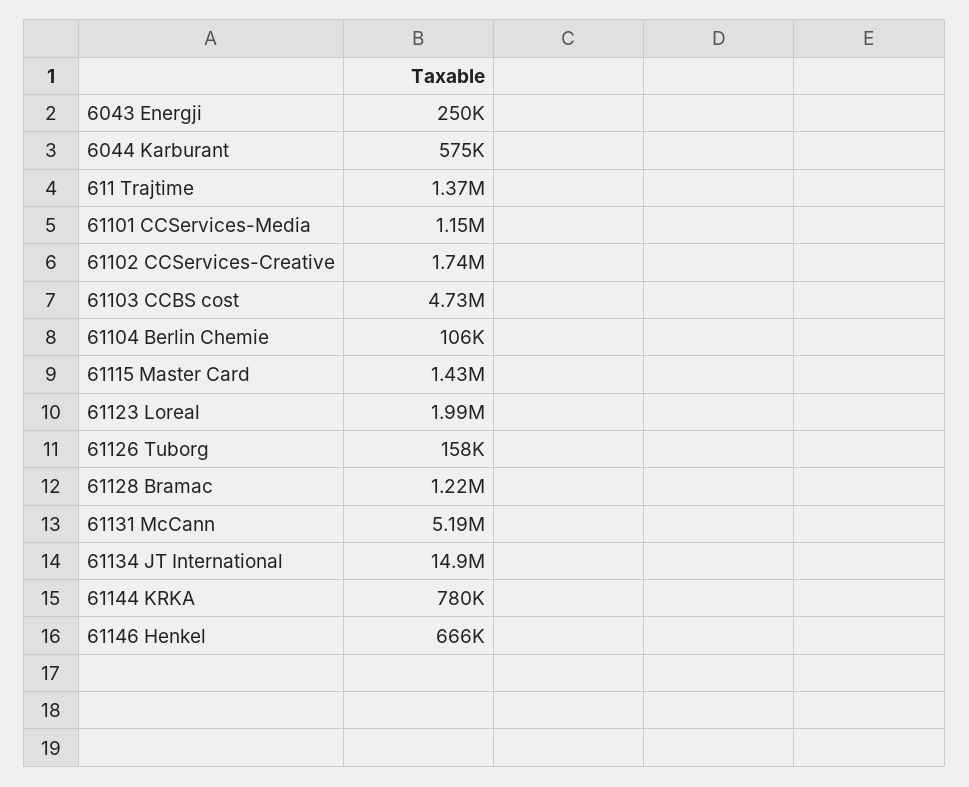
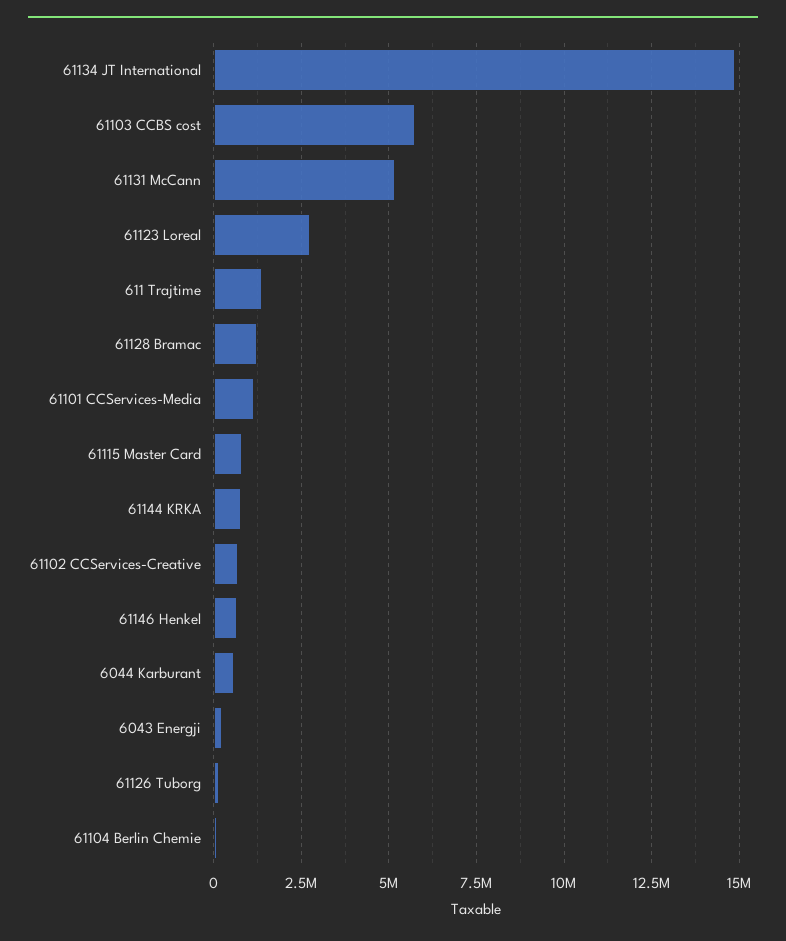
61102 CCServices-Creative: 1740000 -> 750000
61103 CCBS cost: 4730000 -> 5750000
61115 Master Card: 1430000 -> 750000
61123 Loreal: 1990000 -> 2750000

